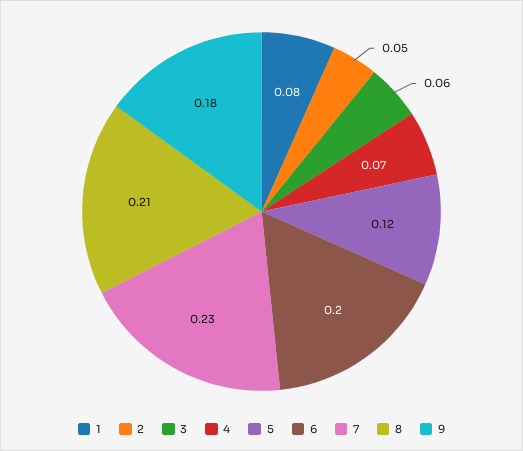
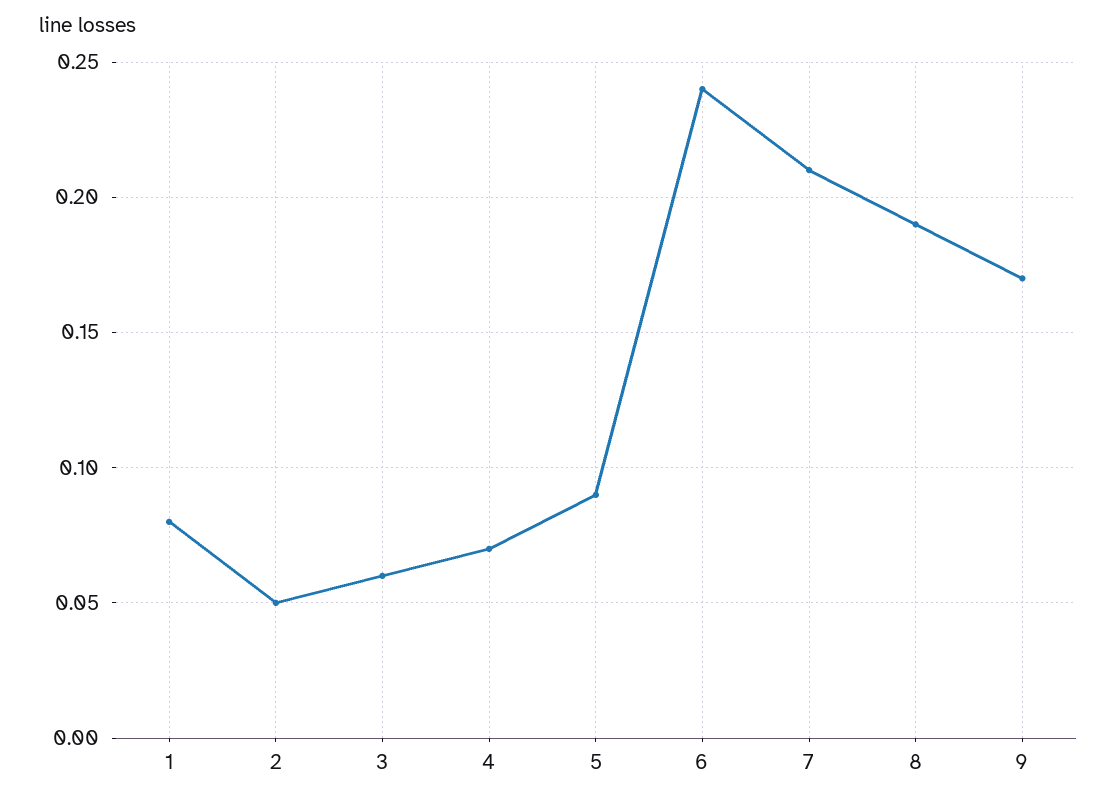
5: 0.12 -> 0.09
6: 0.2 -> 0.24
7: 0.23 -> 0.21
8: 0.21 -> 0.19
9: 0.18 -> 0.17

